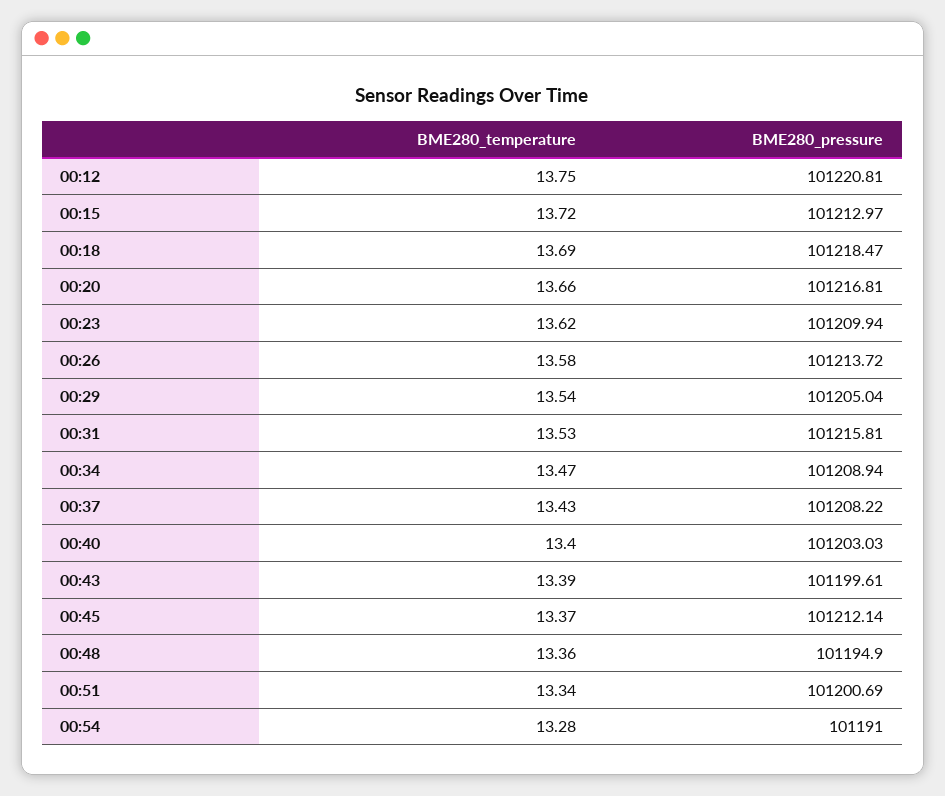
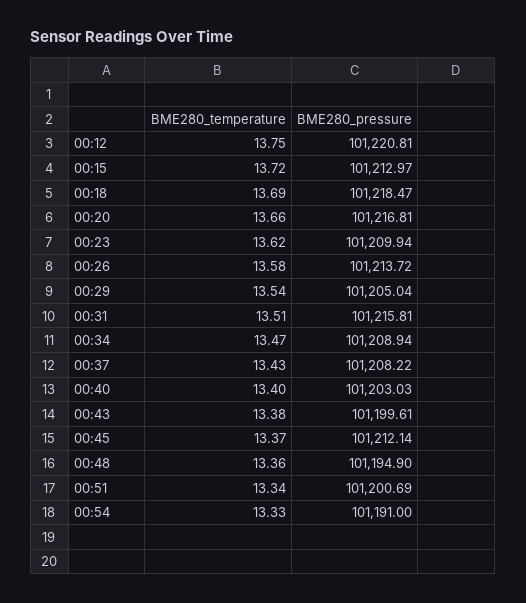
BME280_temperature, 00:31: 13.53 -> 13.51
BME280_temperature, 00:43: 13.39 -> 13.38
BME280_temperature, 00:54: 13.28 -> 13.33

